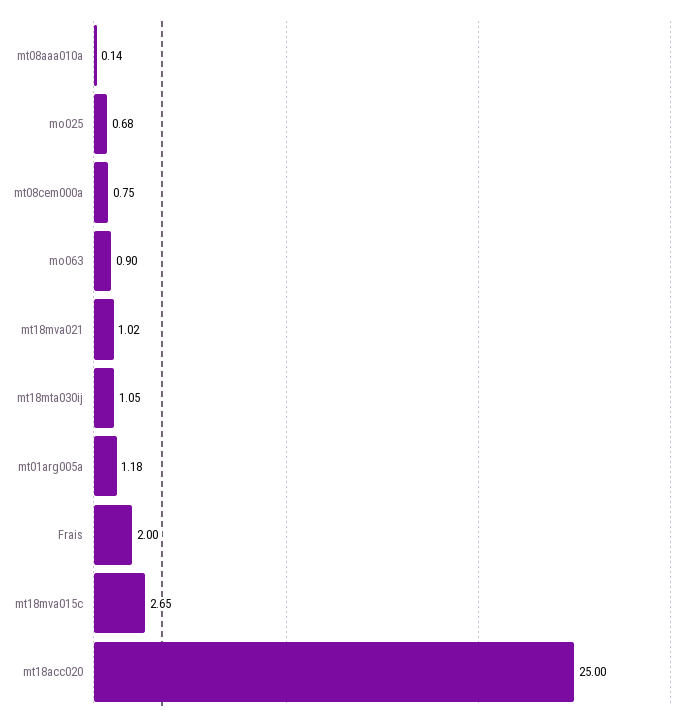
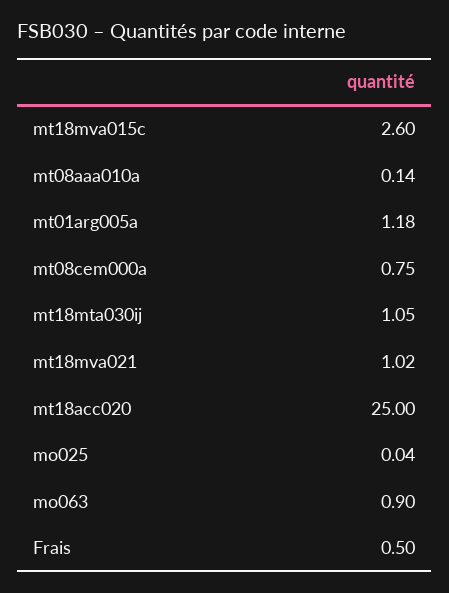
mo025: 0.68 -> 0.04
Frais: 2 -> 0.5
mt18mva015c: 2.65 -> 2.6

